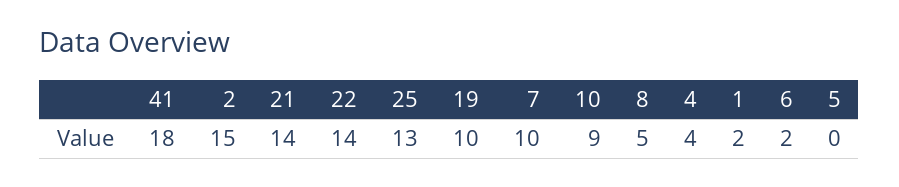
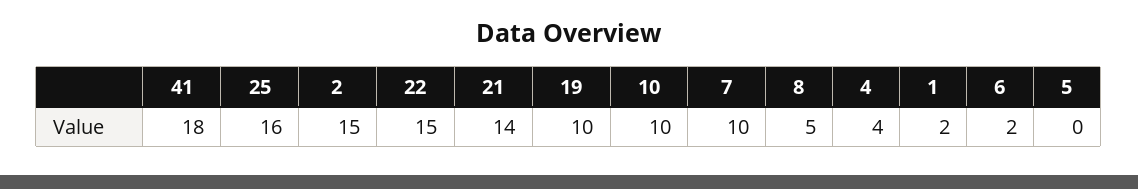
22: 14 -> 15
25: 13 -> 16
10: 9 -> 10

